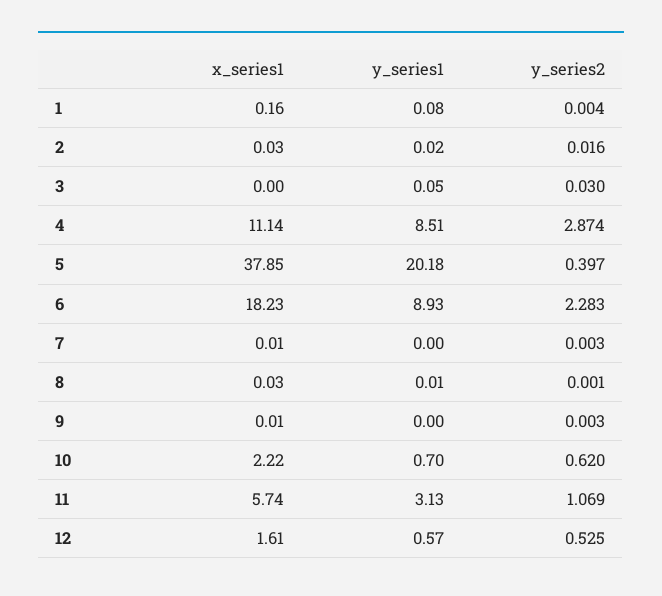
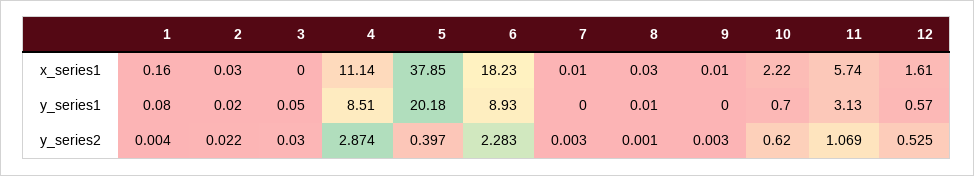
y_series2, 2: 0.016 -> 0.022

